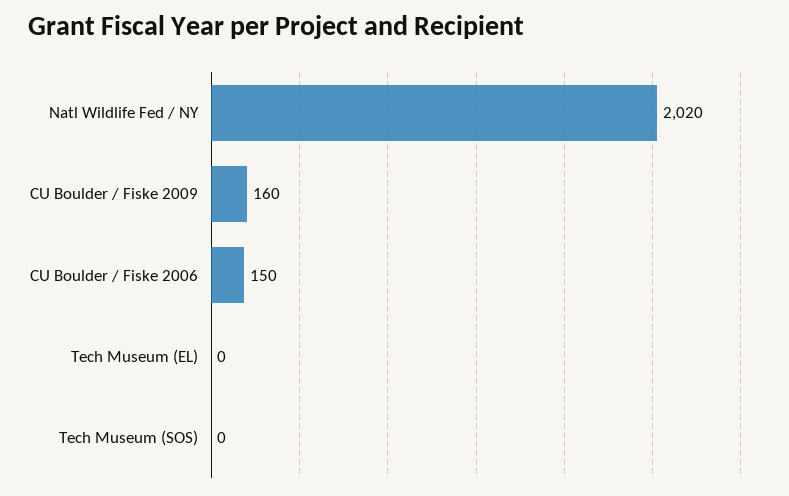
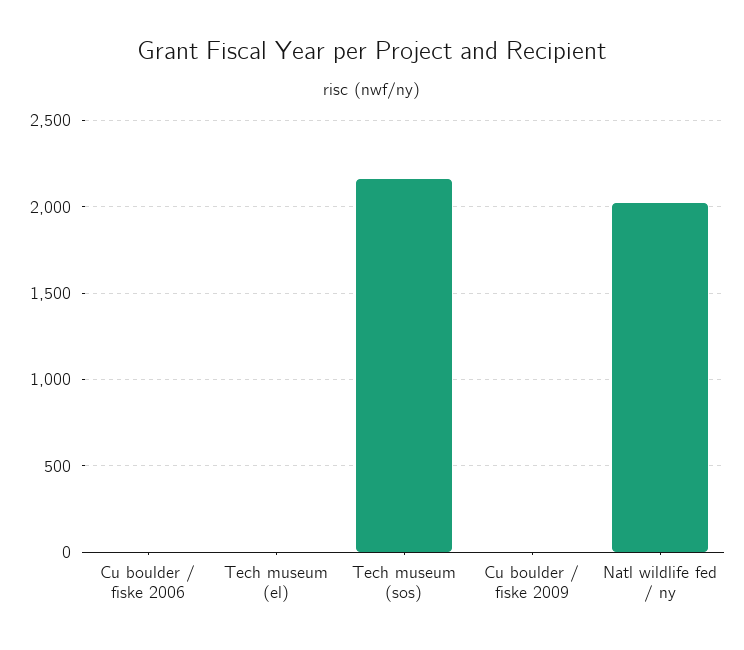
CU Boulder / Fiske 2009: 160 -> 0
CU Boulder / Fiske 2006: 150 -> 0
Tech Museum (SOS): 0 -> 2150

